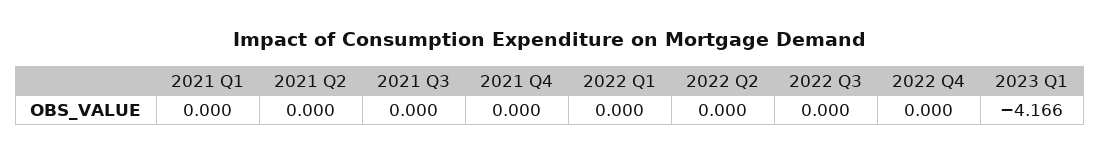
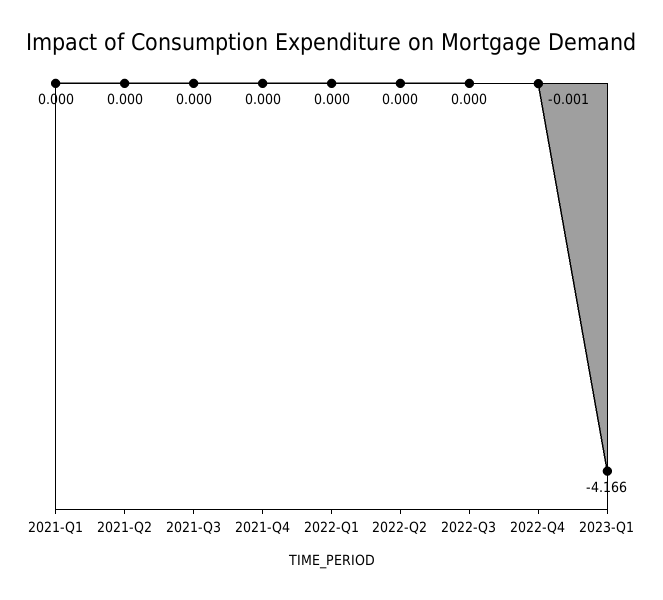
2022 Q4: 0 -> -0.001

